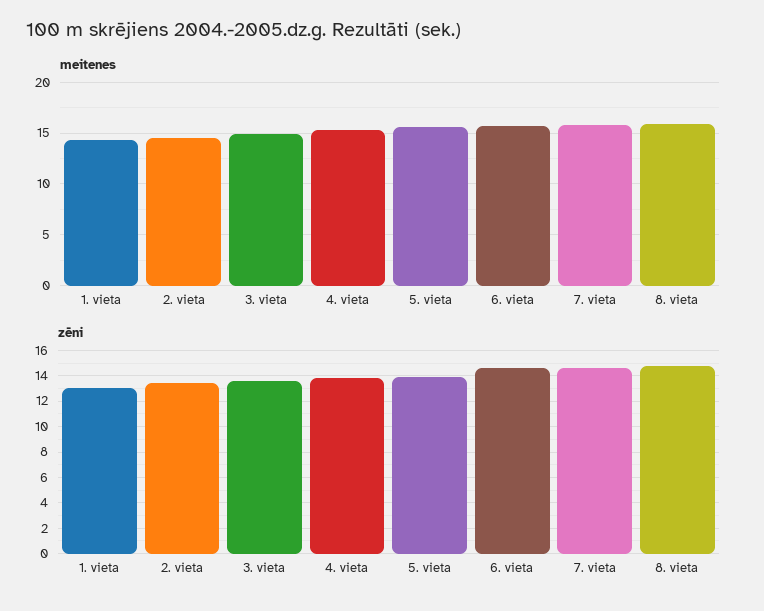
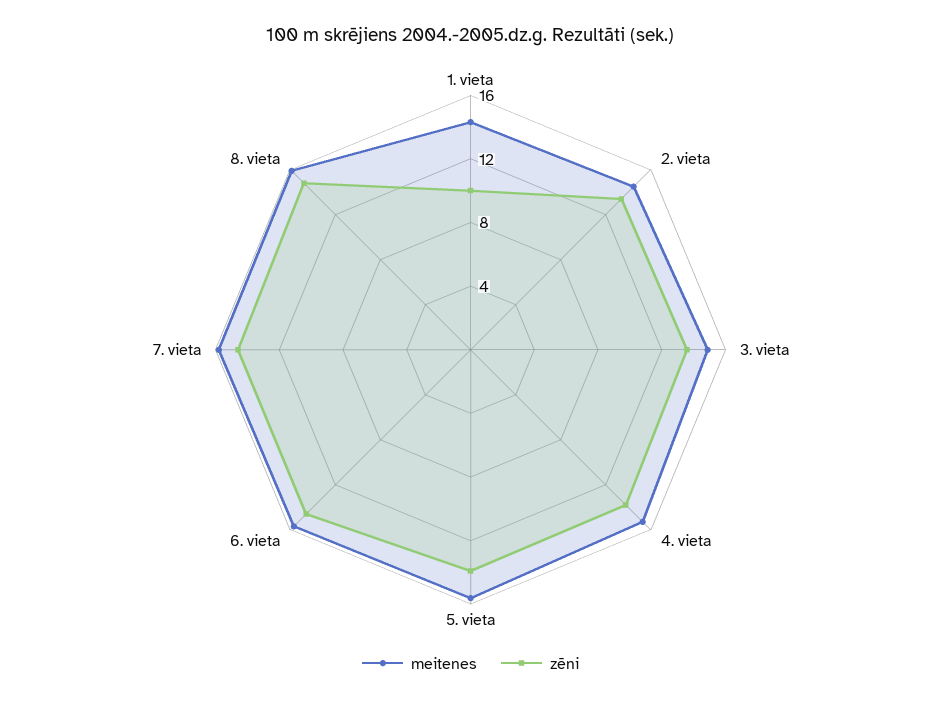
zēni, 1. vieta: 13 -> 10

